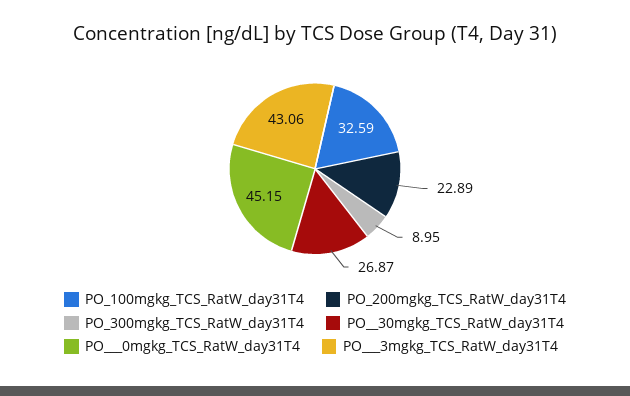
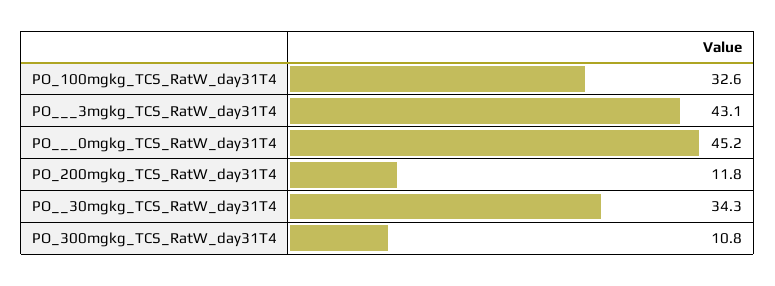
PO_200mgkg_TCS_RatW_day31T4: 22.89 -> 11.8
PO_300mgkg_TCS_RatW_day31T4: 8.95 -> 10.8
PO__30mgkg_TCS_RatW_day31T4: 26.87 -> 34.3

